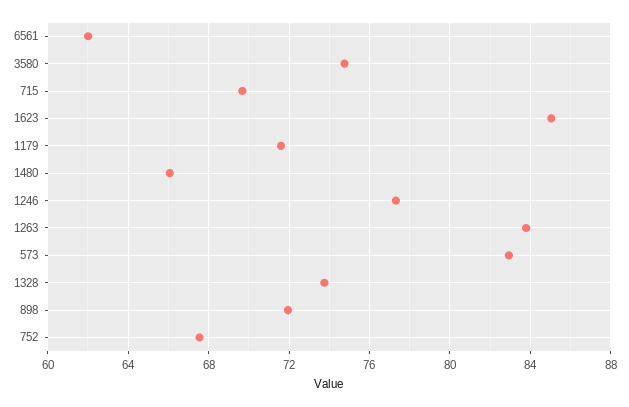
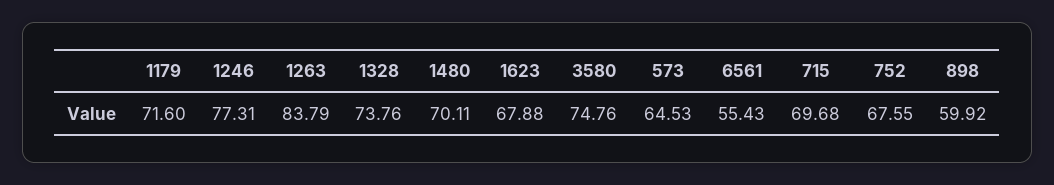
6561: 62 -> 55.43
1623: 85 -> 67.88
1480: 66 -> 70.11
573: 83 -> 64.53
898: 72 -> 59.92

